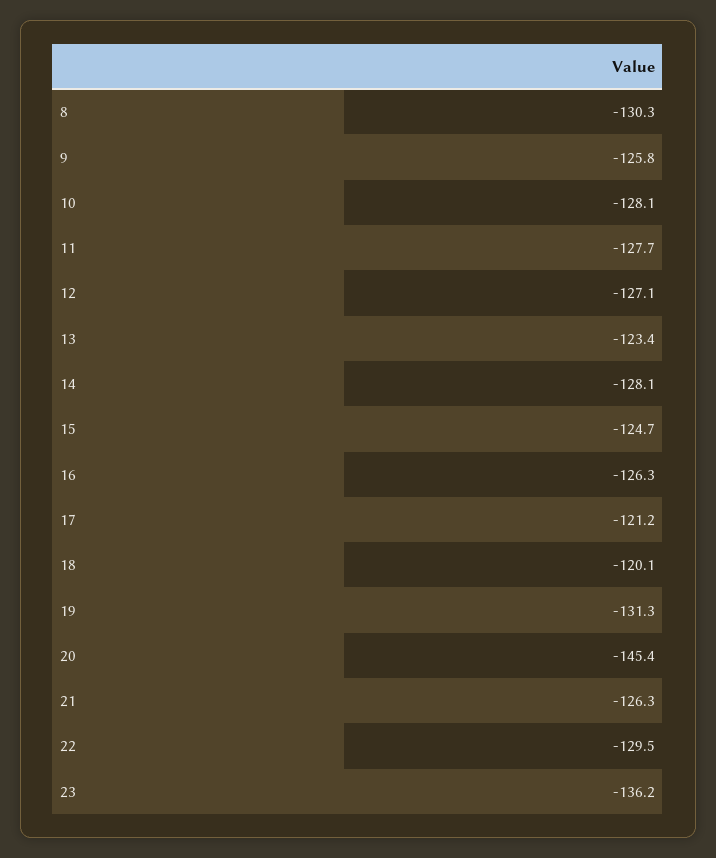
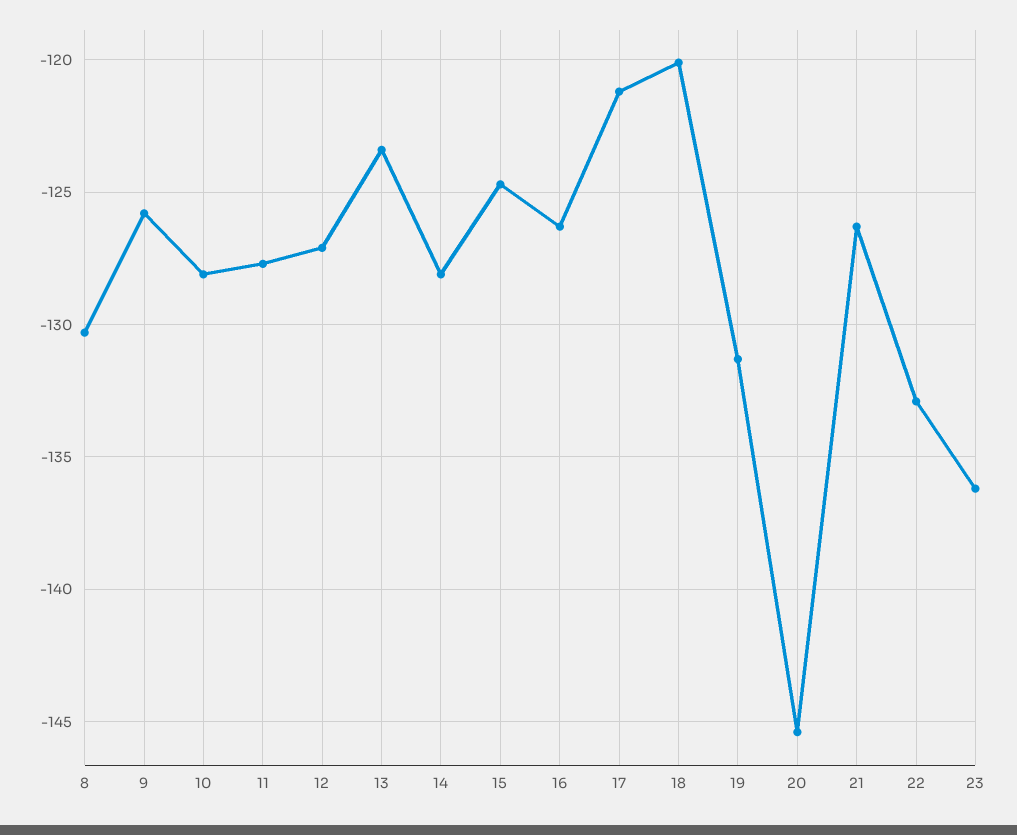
22: -129.5 -> -133

